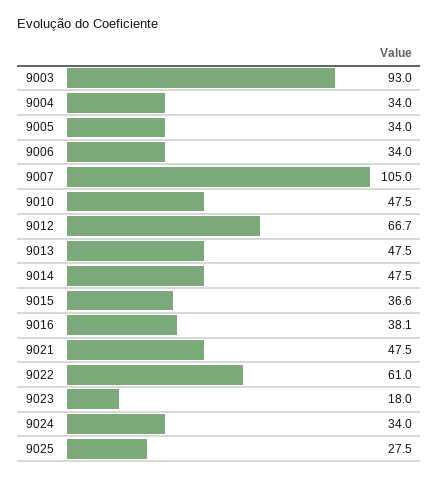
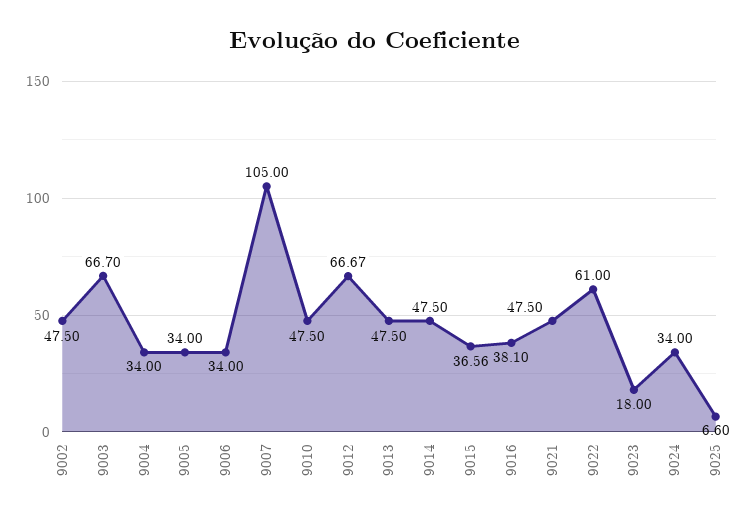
9003: 93 -> 66.7
9025: 27.5 -> 6.6
9002: none -> 47.5

